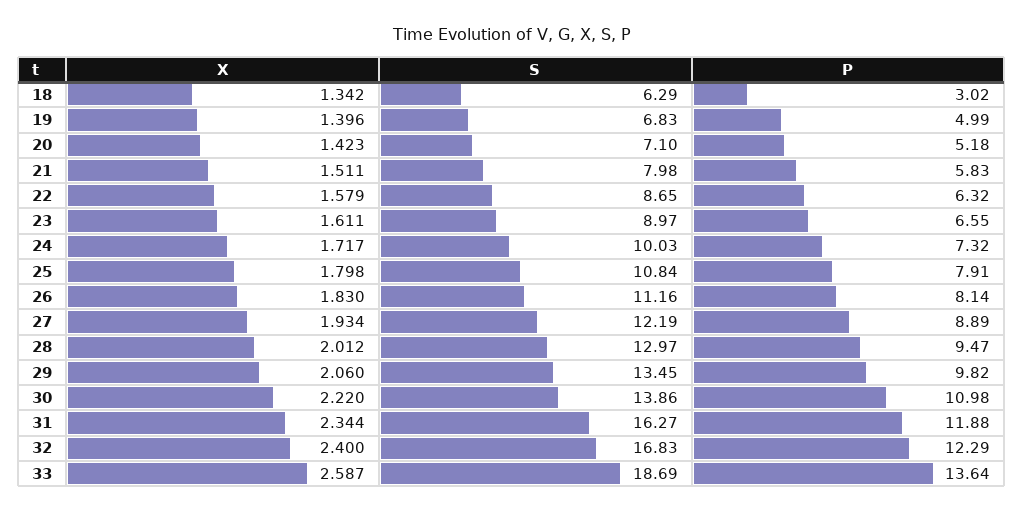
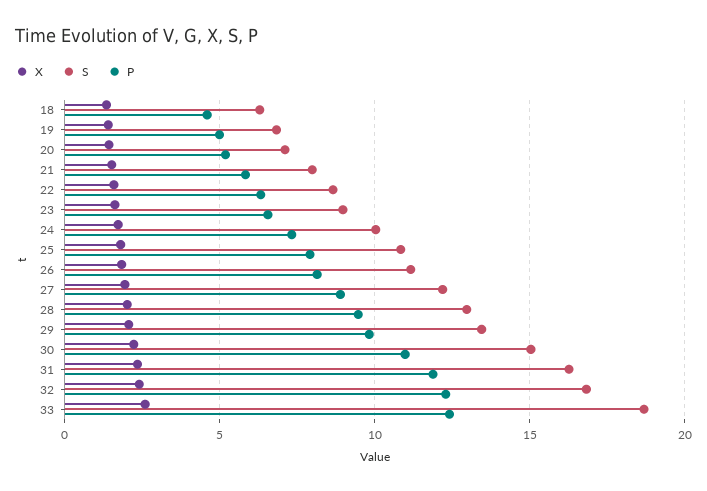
P, 18: 3.02 -> 4.5
S, 30: 13.86 -> 15
P, 33: 13.64 -> 12.5

